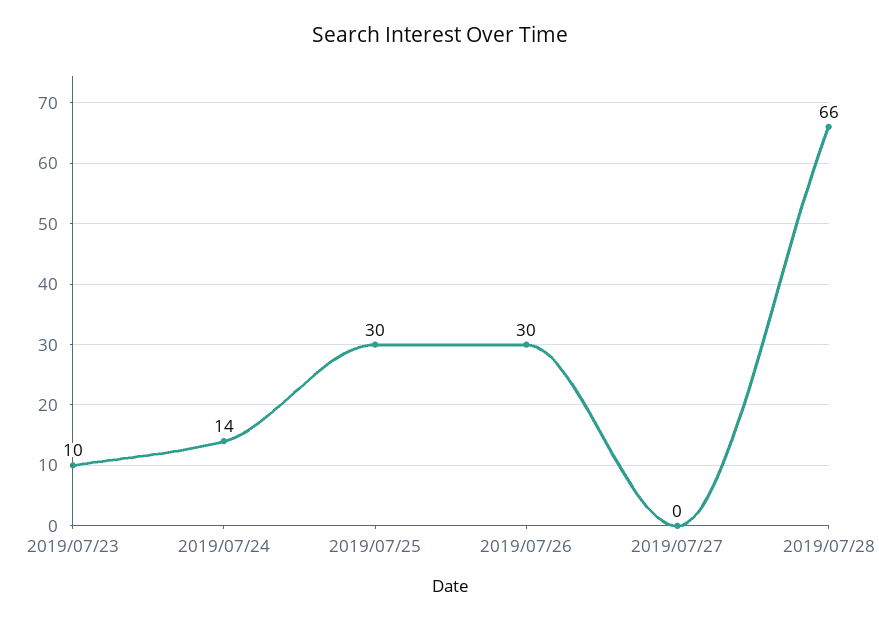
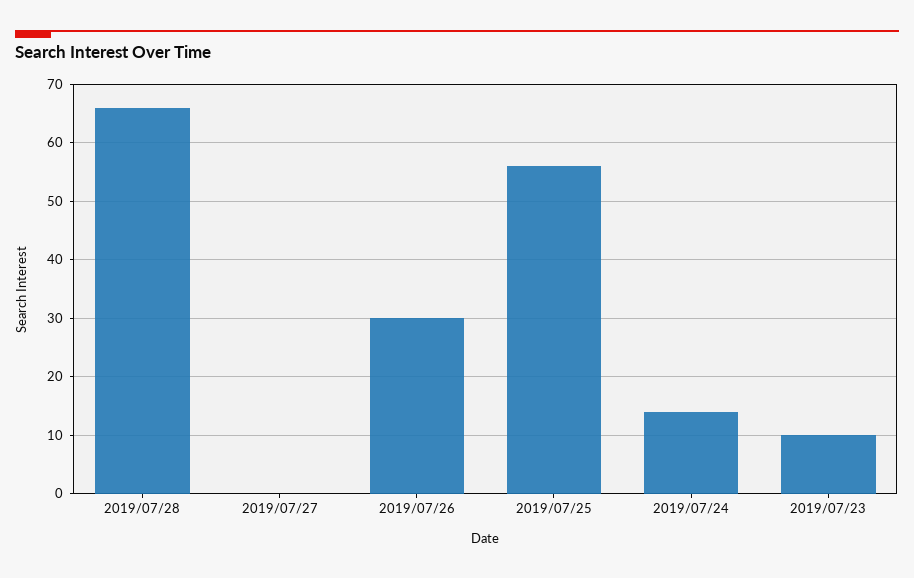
2019/07/25: 30 -> 55

